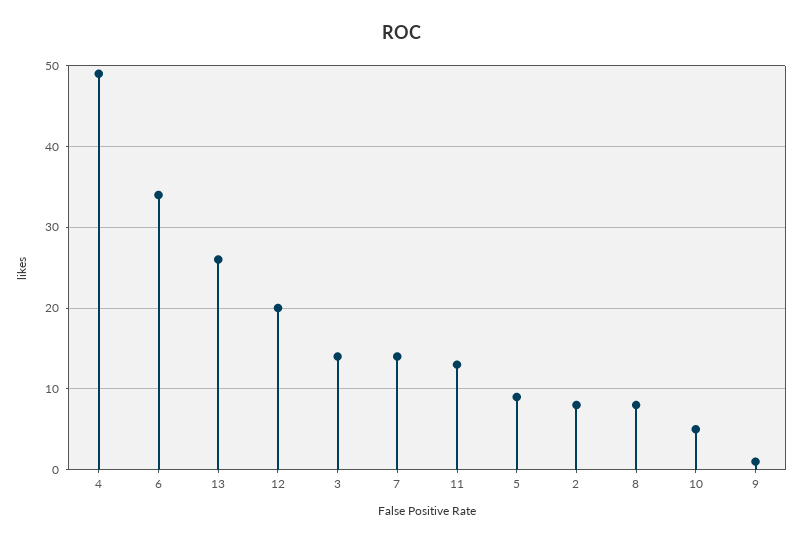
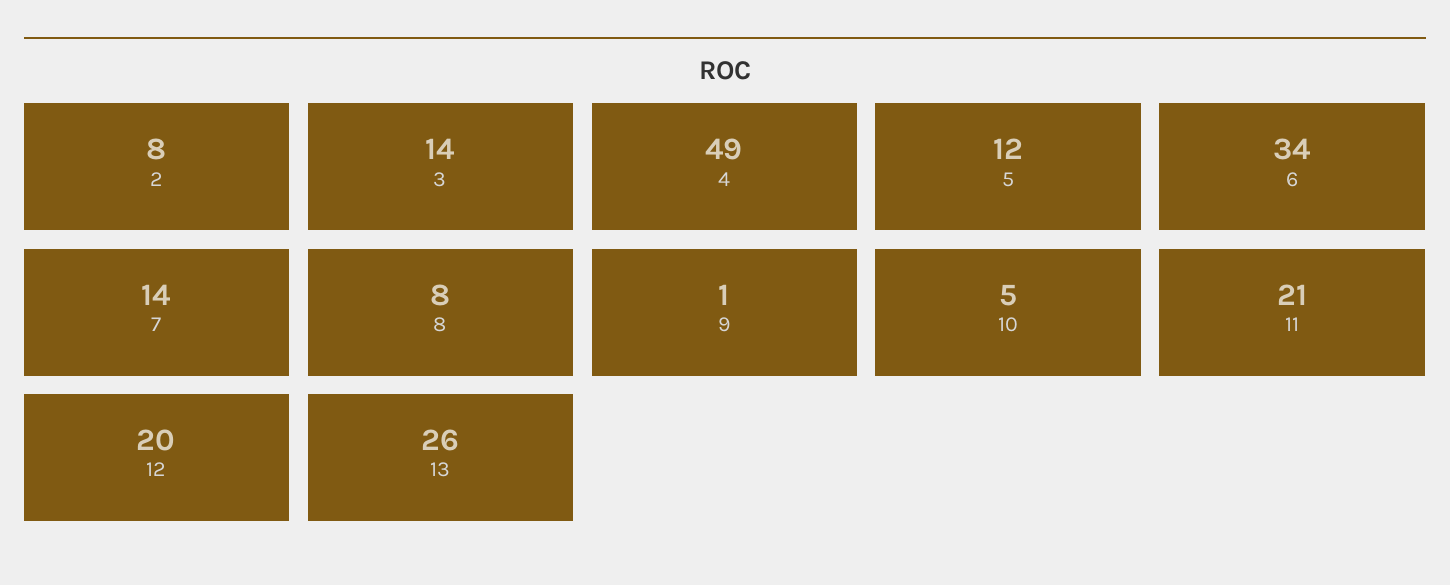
11: 13 -> 21
5: 9 -> 12

